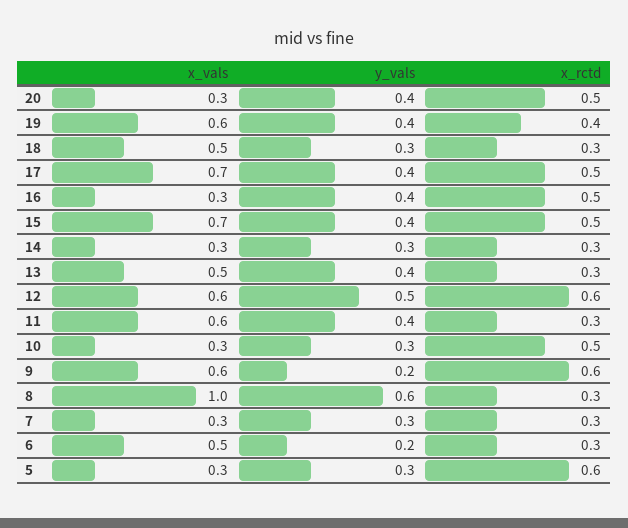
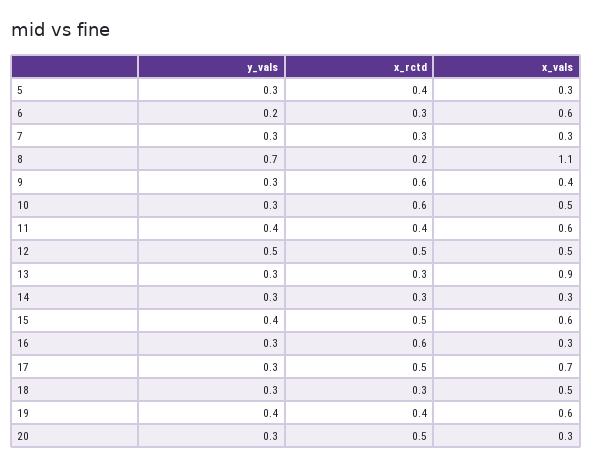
y_vals, 20: 0.4 -> 0.3
y_vals, 17: 0.4 -> 0.3
y_vals, 16: 0.4 -> 0.3
x_rctd, 16: 0.5 -> 0.6
x_vals, 15: 0.7 -> 0.6
x_vals, 13: 0.5 -> 0.9
y_vals, 13: 0.4 -> 0.3
x_vals, 12: 0.6 -> 0.5
x_rctd, 12: 0.6 -> 0.5
x_rctd, 11: 0.3 -> 0.4
x_vals, 10: 0.3 -> 0.5
x_rctd, 10: 0.5 -> 0.6
x_vals, 9: 0.6 -> 0.4
y_vals, 9: 0.2 -> 0.3
x_vals, 8: 1 -> 1.1
y_vals, 8: 0.6 -> 0.7
x_rctd, 8: 0.3 -> 0.2
x_vals, 6: 0.5 -> 0.6
x_rctd, 5: 0.6 -> 0.4

